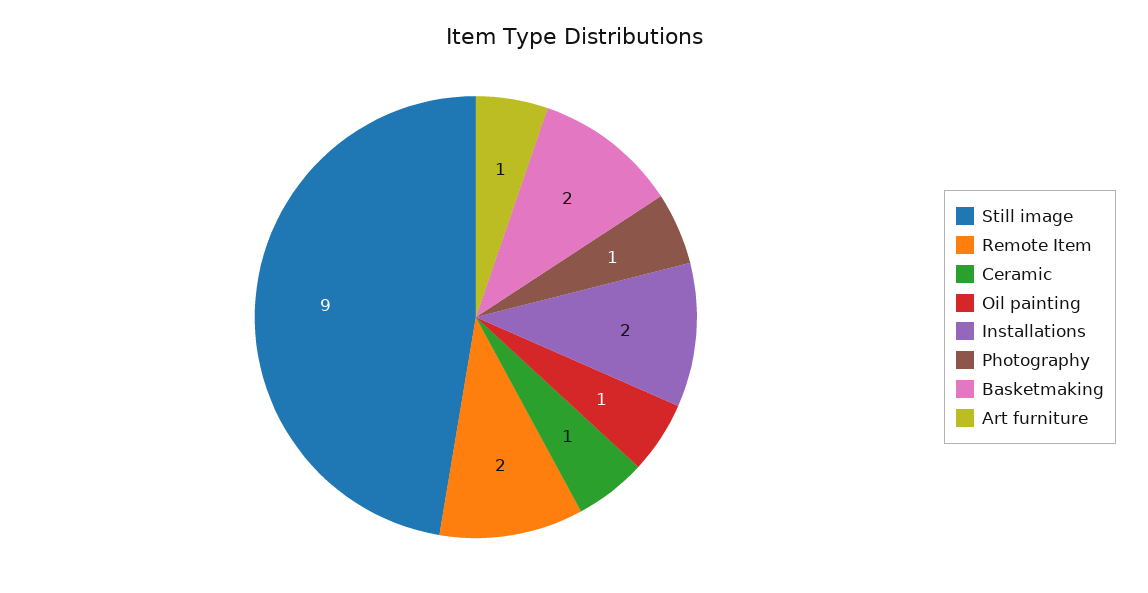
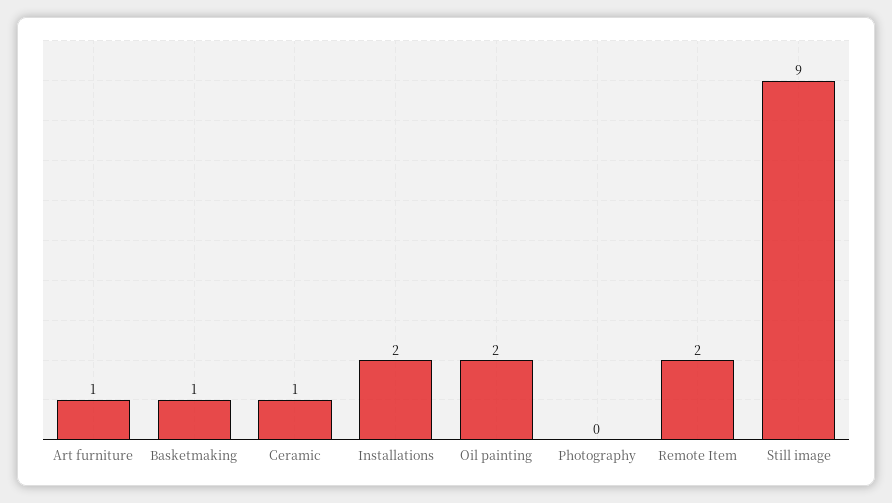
Oil painting: 1 -> 2
Photography: 1 -> 0
Basketmaking: 2 -> 1

